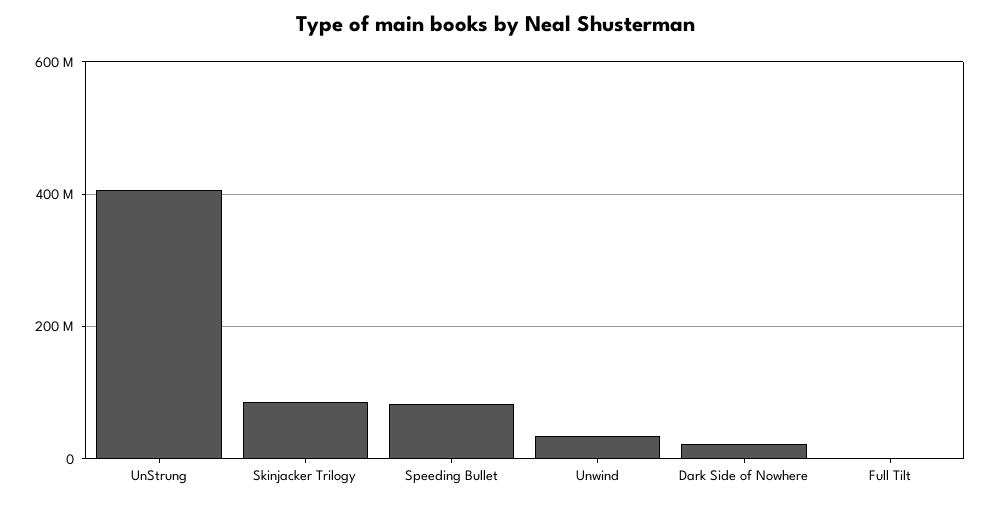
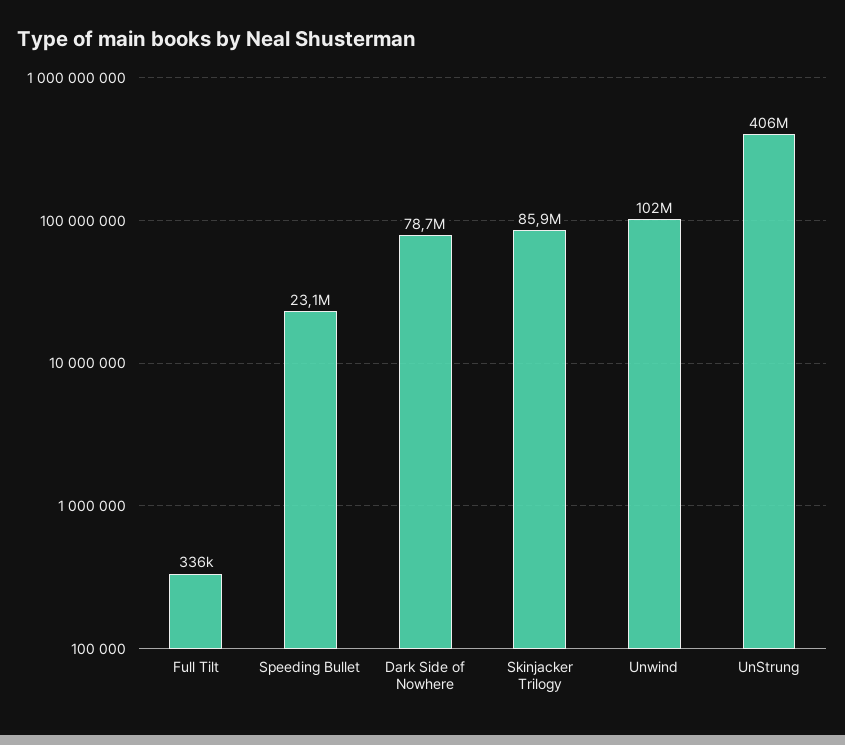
Speeding Bullet: 80000000 -> 23100000
Unwind: 40000000 -> 102000000
Dark Side of Nowhere: 20000000 -> 78700000

